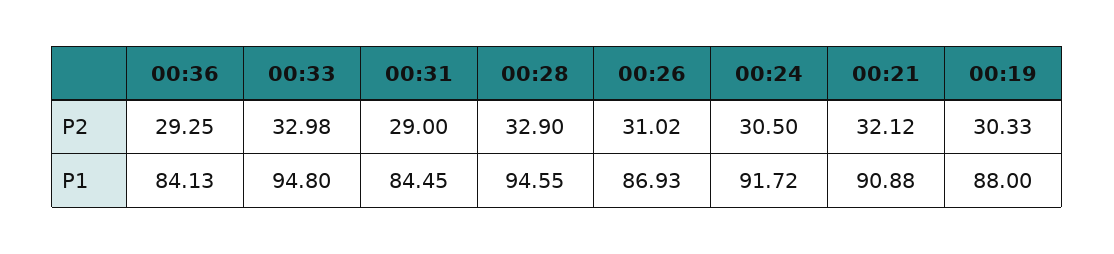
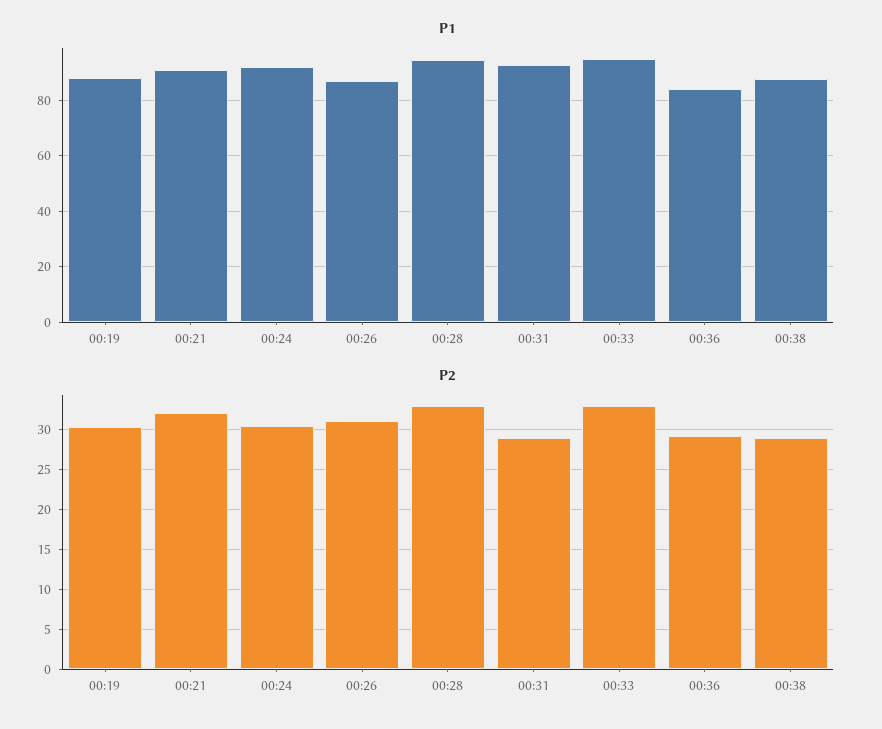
P1, 00:31: 84.45 -> 92.5
P1, 00:38: none -> 87.5
P2, 00:38: none -> 29

